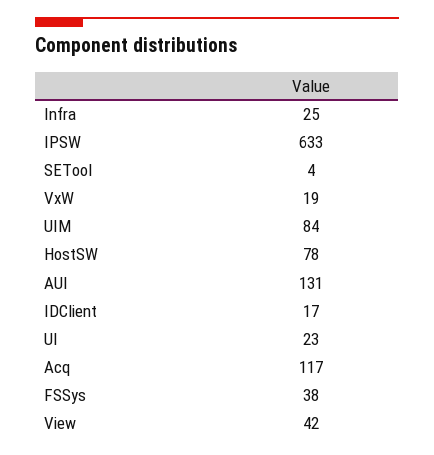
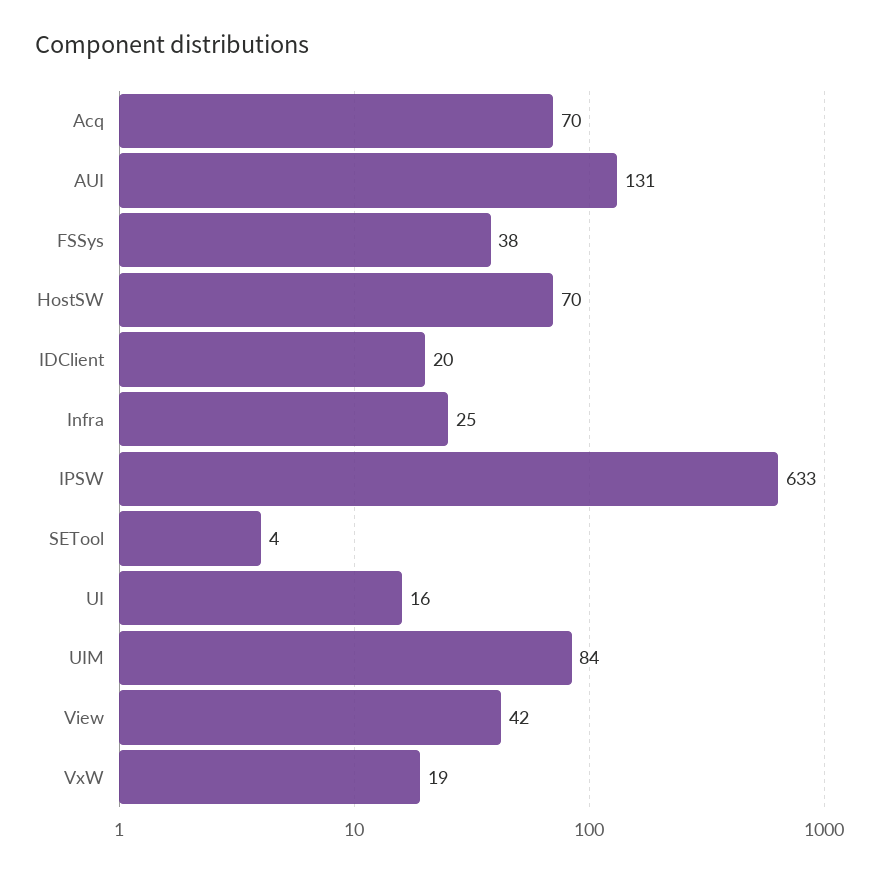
HostSW: 78 -> 70
IDClient: 17 -> 20
UI: 23 -> 16
Acq: 117 -> 70

